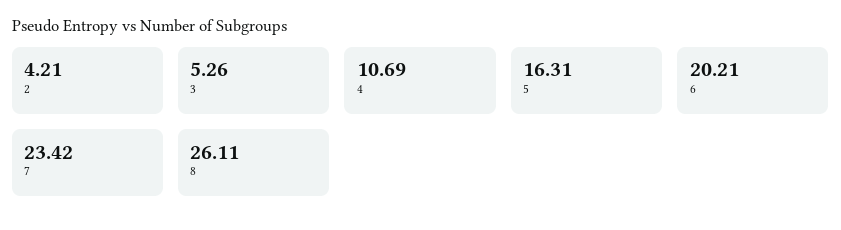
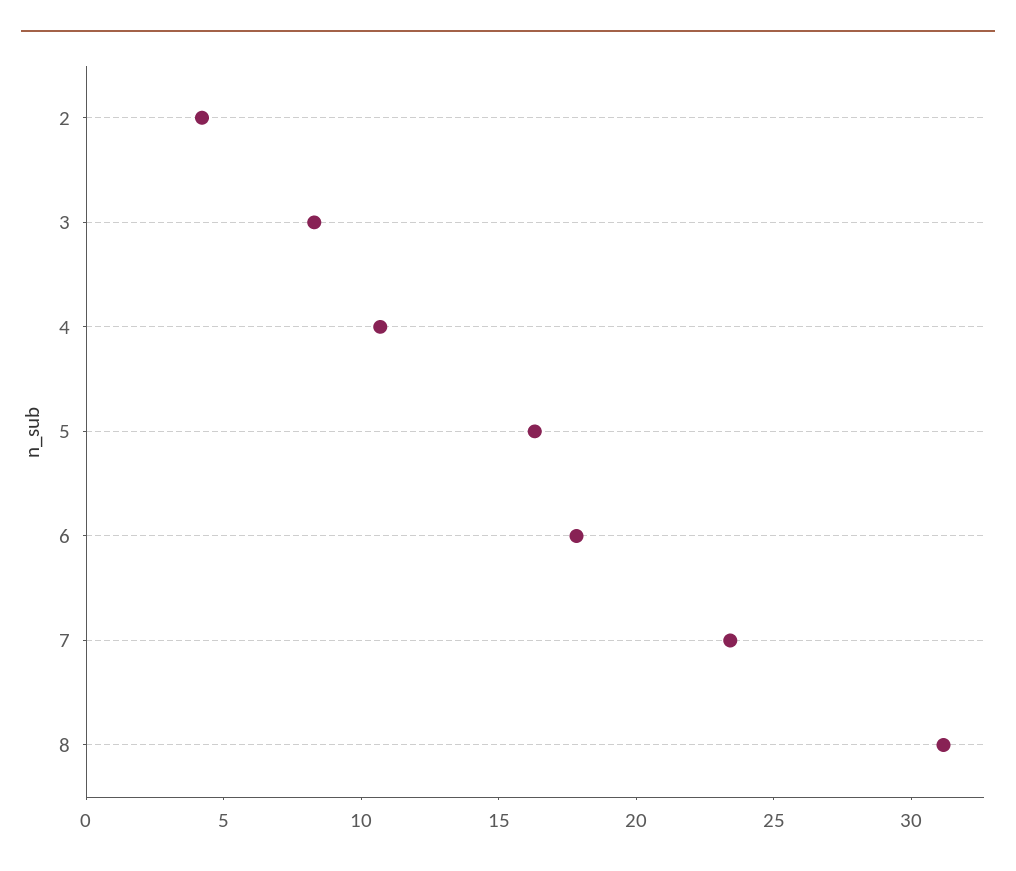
3: 5.26 -> 8
6: 20.21 -> 18
8: 26.11 -> 31

